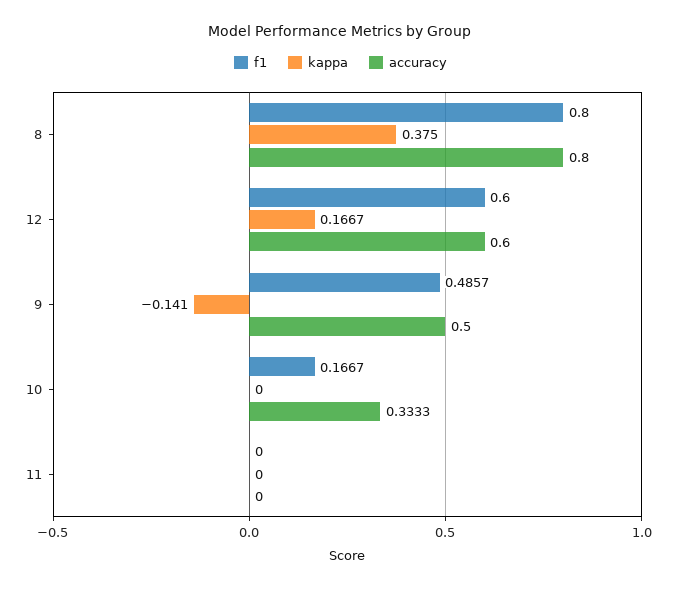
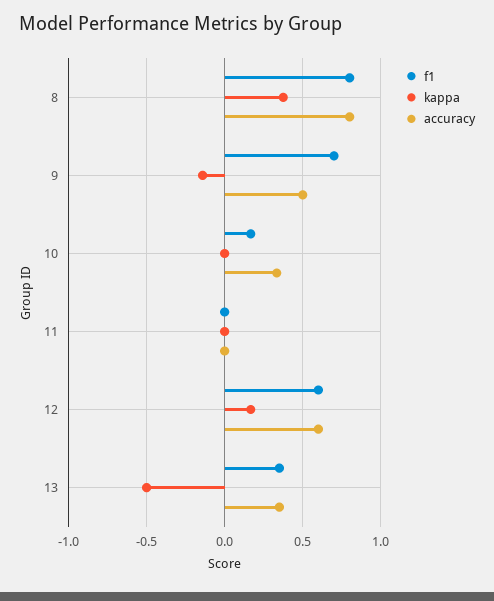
f1, 9: 0.4857 -> 0.7
f1, 13: none -> 0.35
kappa, 13: none -> -0.5
accuracy, 13: none -> 0.35

